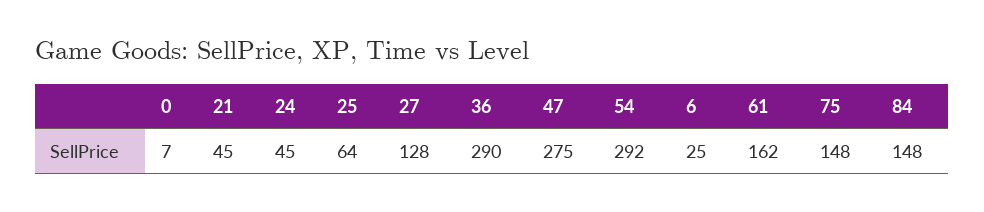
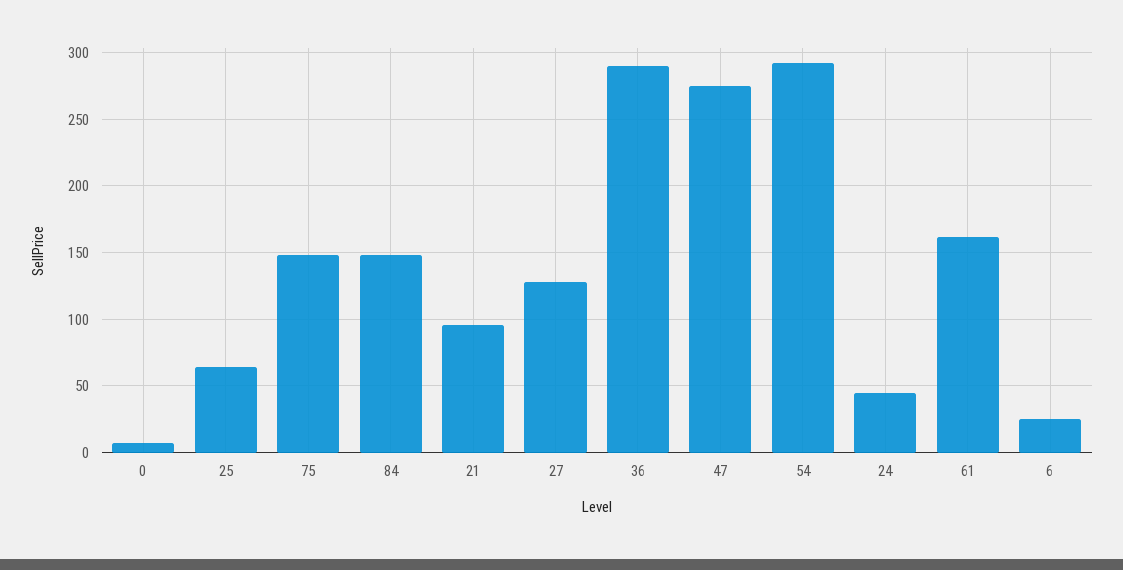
21: 45 -> 95

